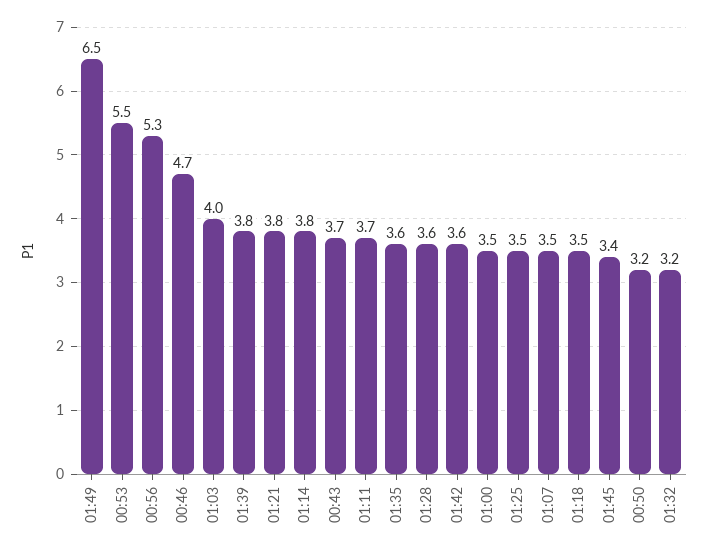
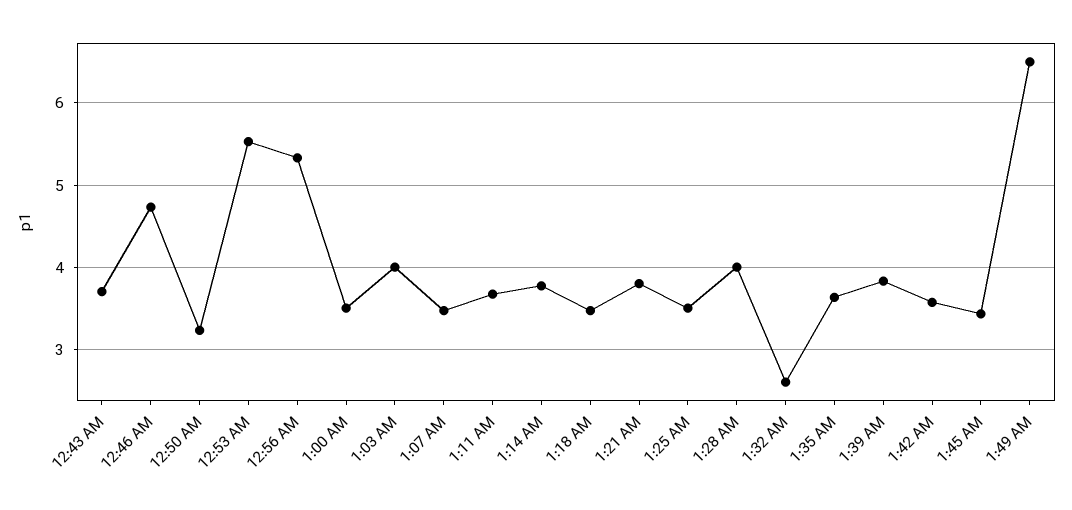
01:28: 3.6 -> 4
01:32: 3.2 -> 2.6

